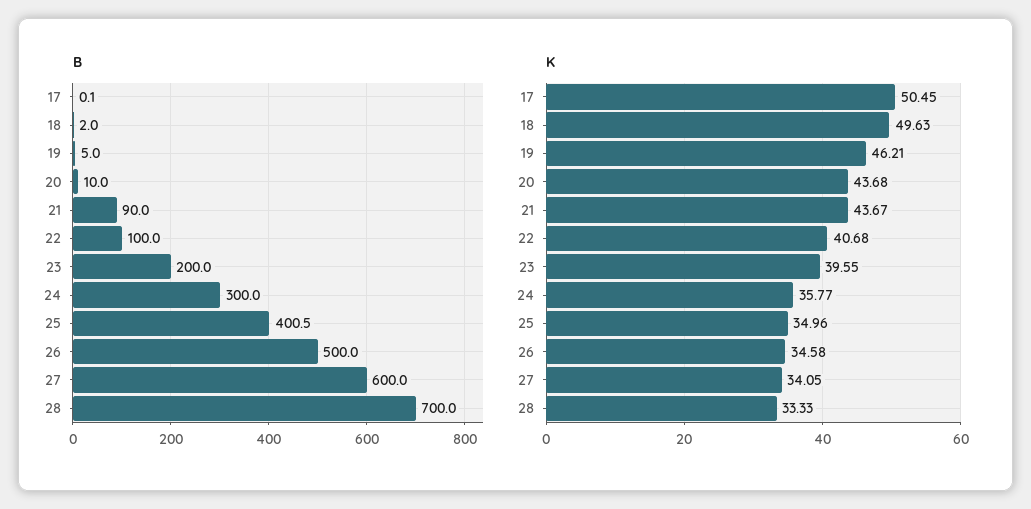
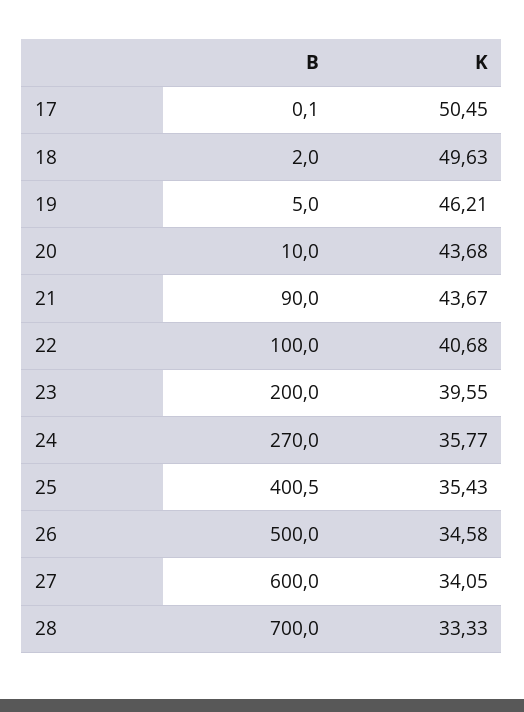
B, 24: 300 -> 270
K, 25: 34.96 -> 35.43

